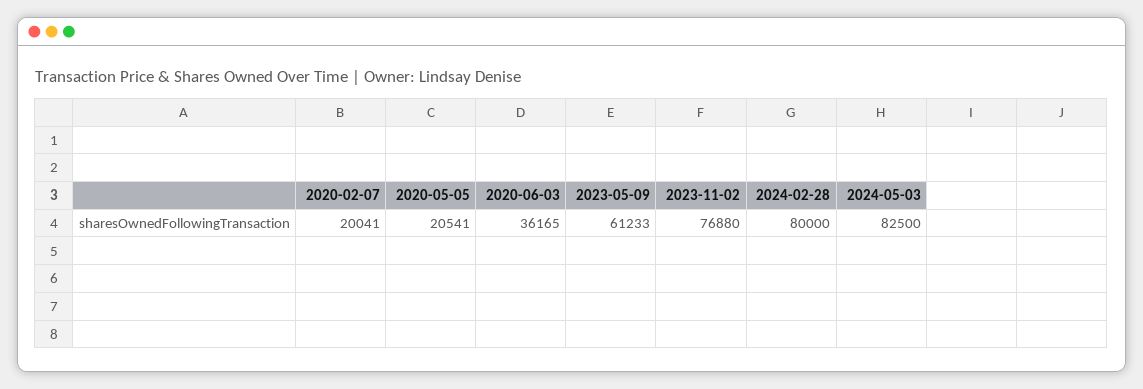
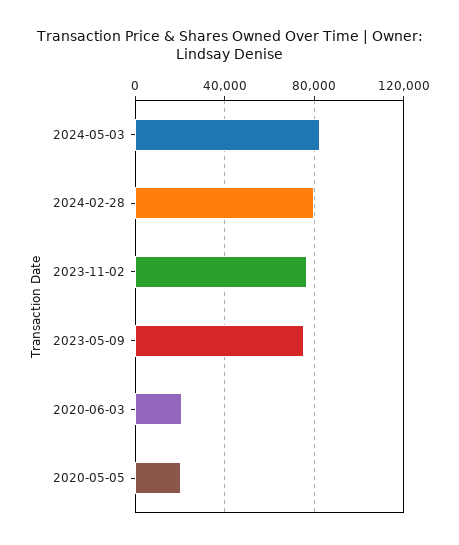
2020-02-07: 20041 -> none
2020-06-03: 36165 -> 20000
2023-05-09: 61233 -> 75000

